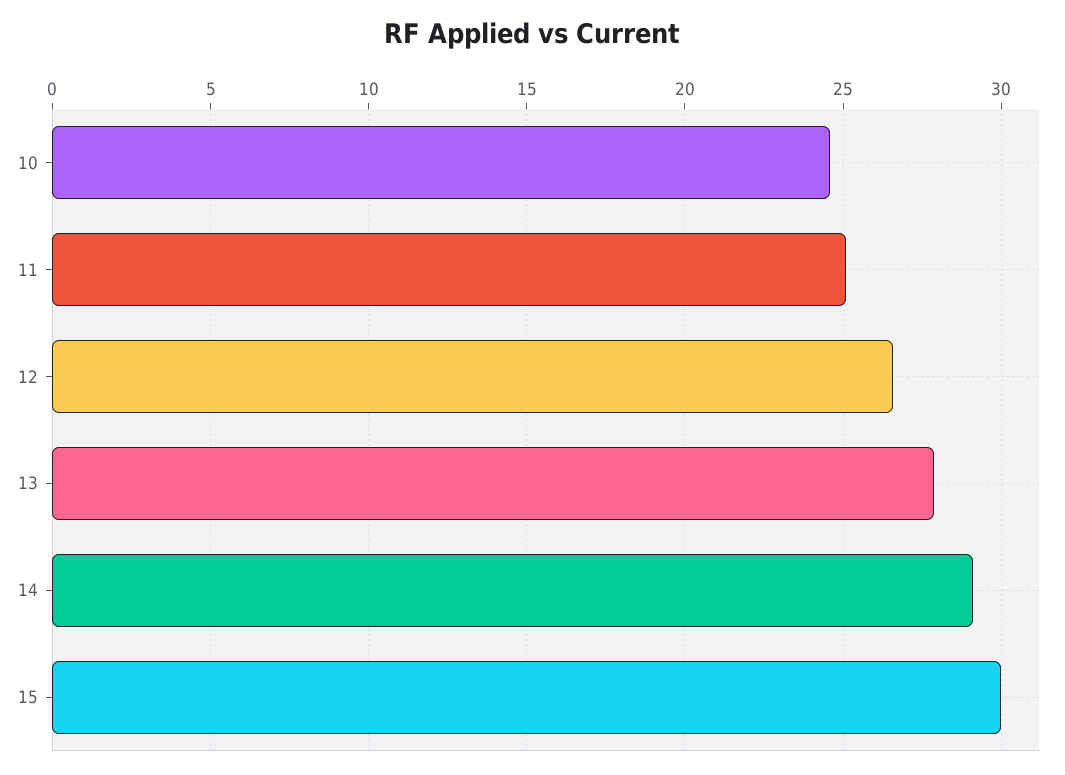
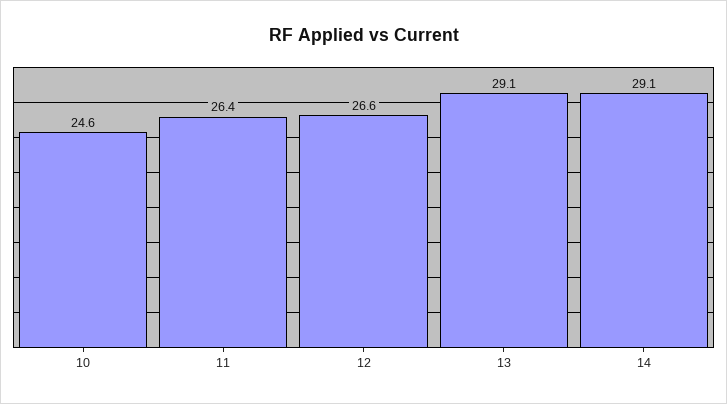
11: 25 -> 26.4
13: 28 -> 29.1
15: 30 -> none

